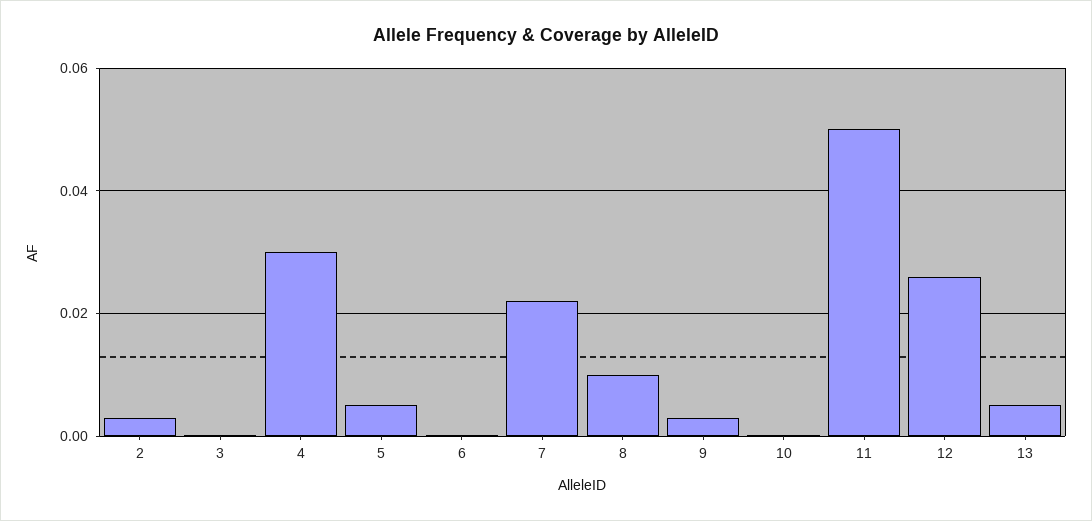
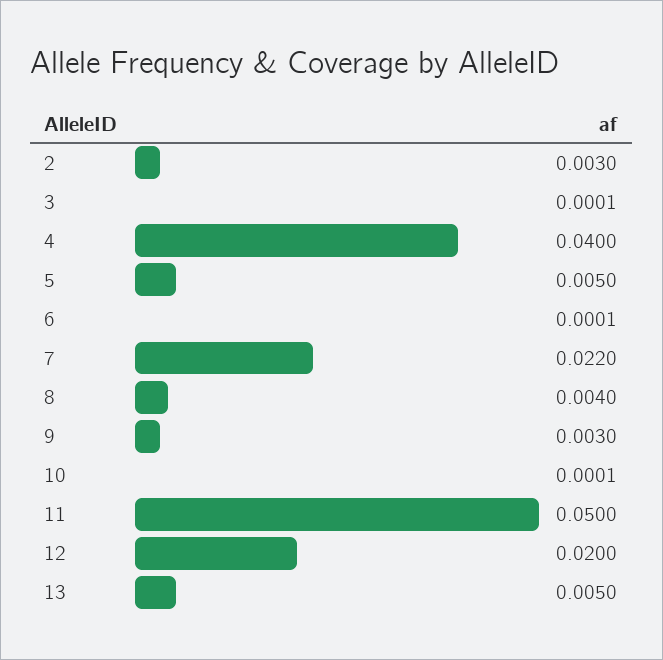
4: 0.03 -> 0.04
8: 0.01 -> 0.004
12: 0.026 -> 0.02

